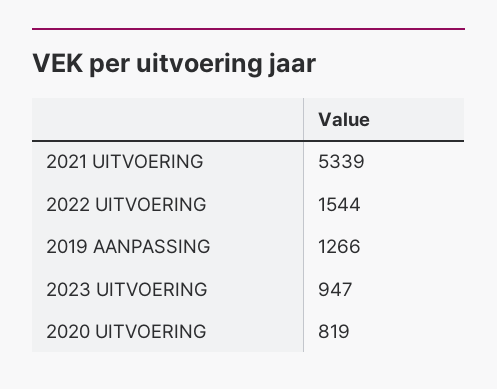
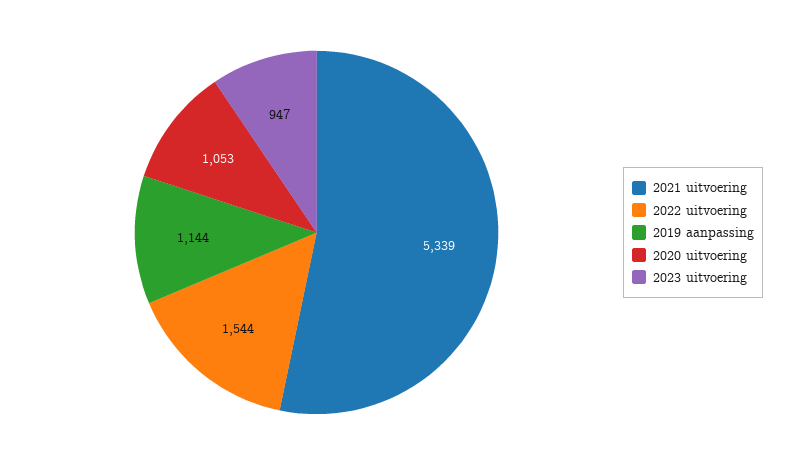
2019 AANPASSING: 1266 -> 1144
2020 UITVOERING: 819 -> 1053

